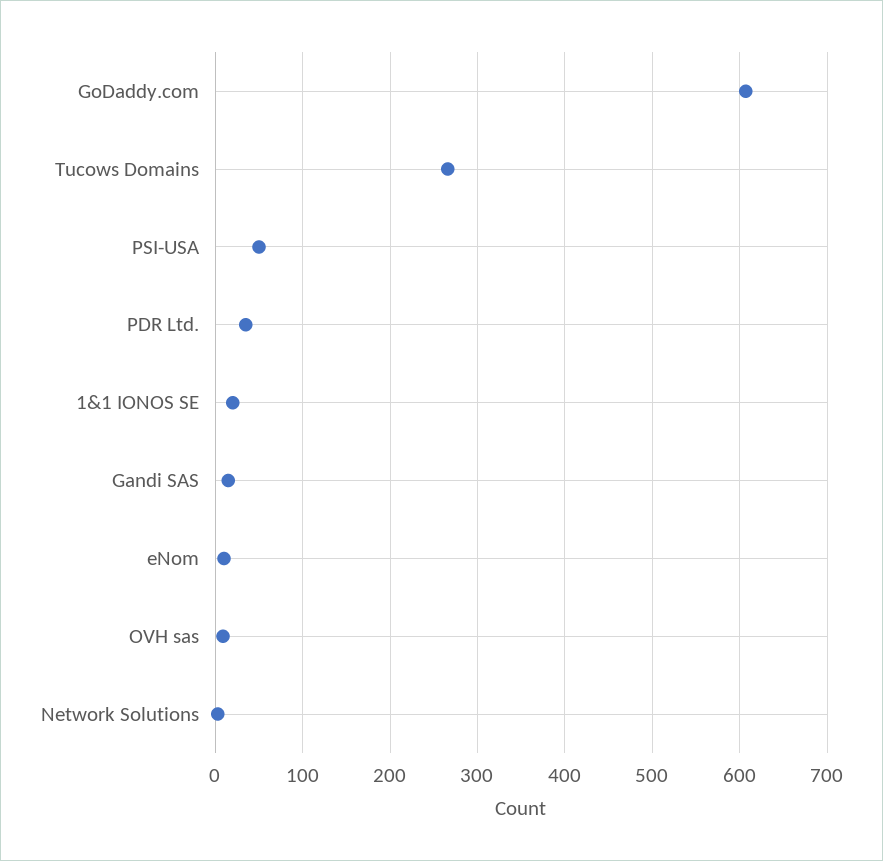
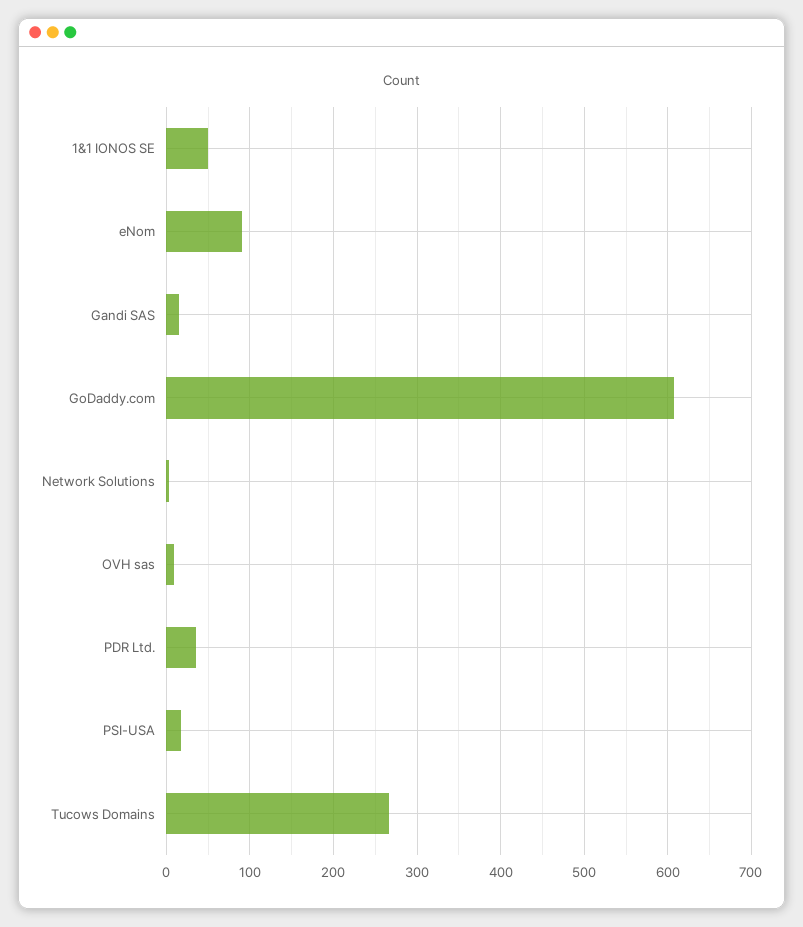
PSI-USA: 50 -> 20
1&1 IONOS SE: 20 -> 50
eNom: 10 -> 90

